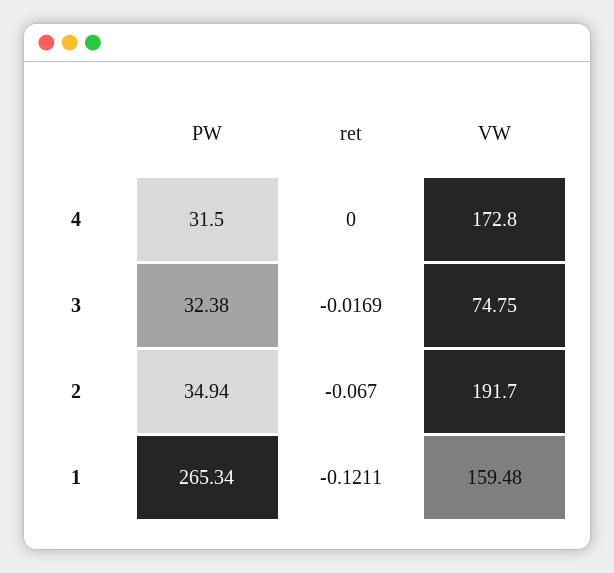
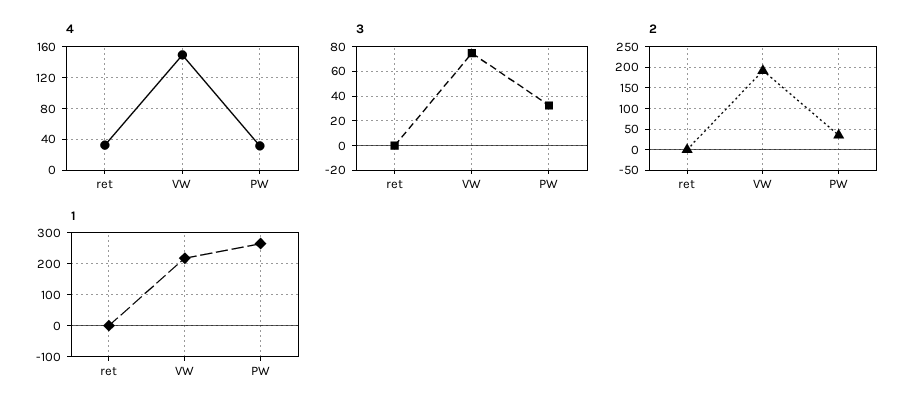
4, ret: 0 -> 30
4, VW: 172.8 -> 150
1, VW: 159.48 -> 220

